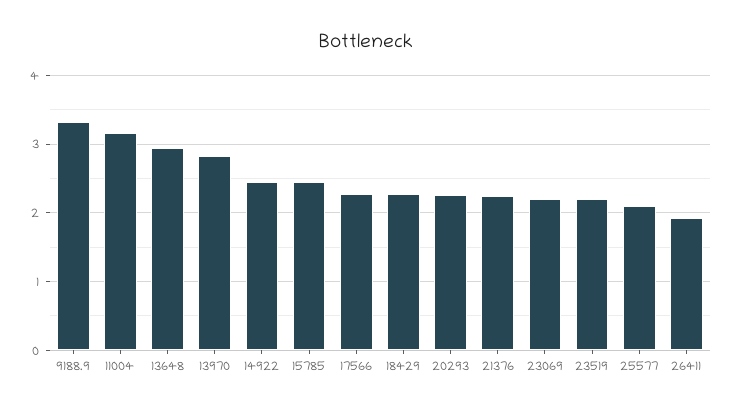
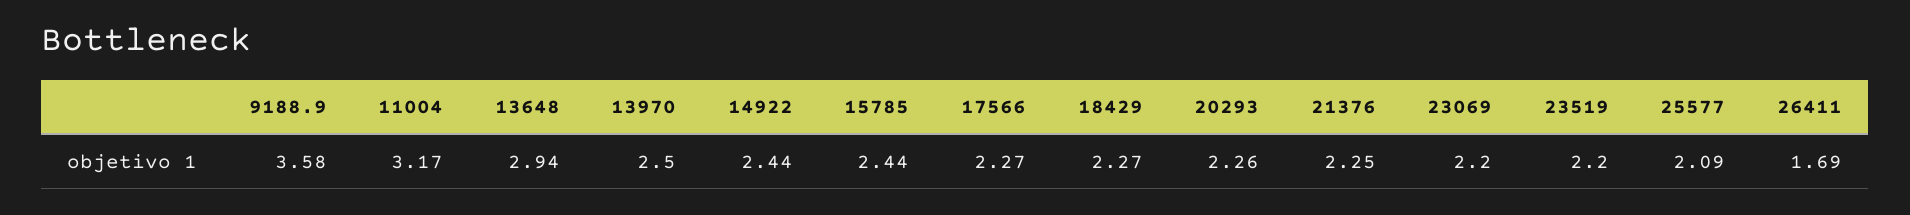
9188.9: 3.3 -> 3.58
13970: 2.8 -> 2.5
26411: 1.9 -> 1.69

